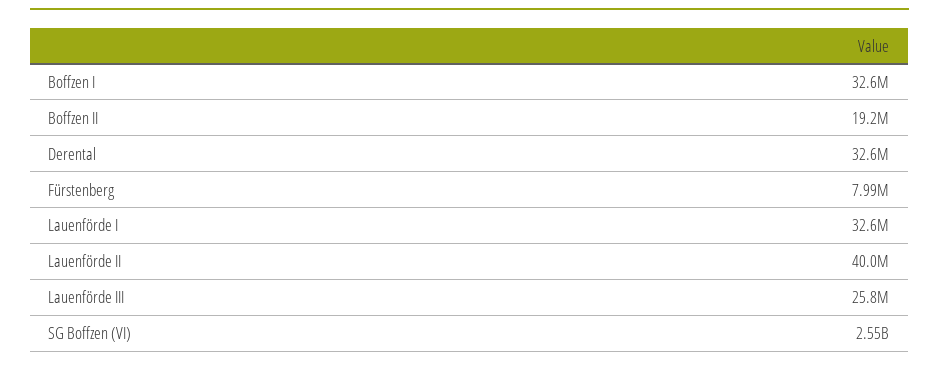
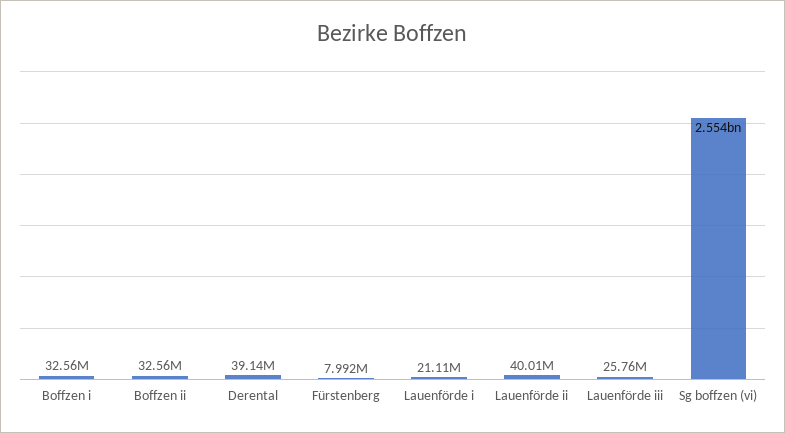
Boffzen II: 19200000 -> 32560000
Derental: 32600000 -> 39140000
Lauenförde I: 32600000 -> 21110000

